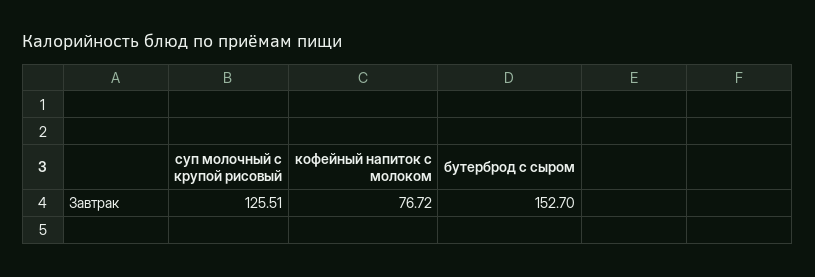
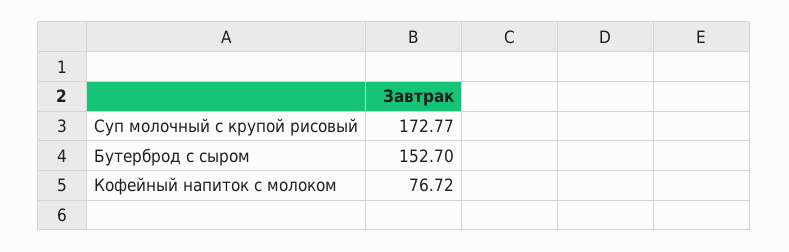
суп молочный с крупой рисовый: 125.51 -> 172.77

